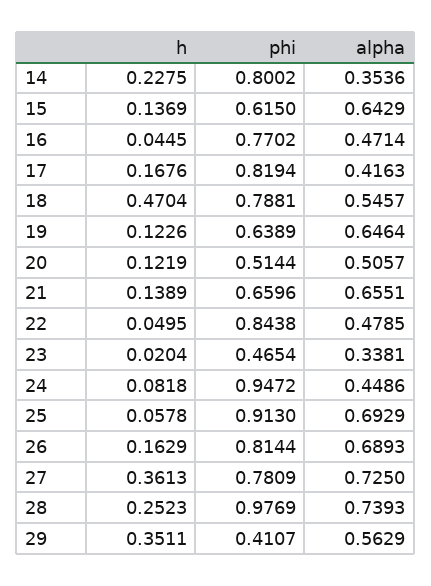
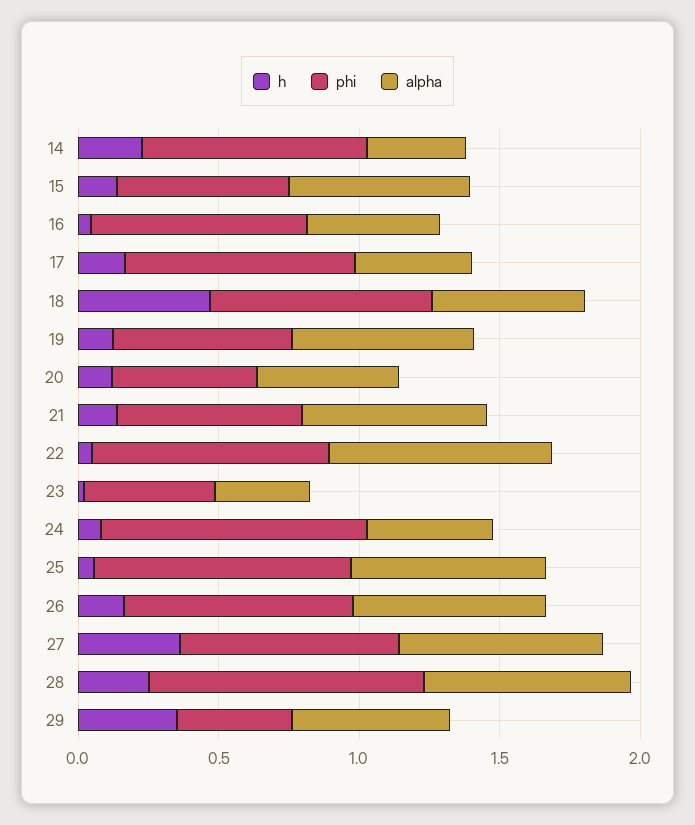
alpha, 22: 0.4785 -> 0.8

